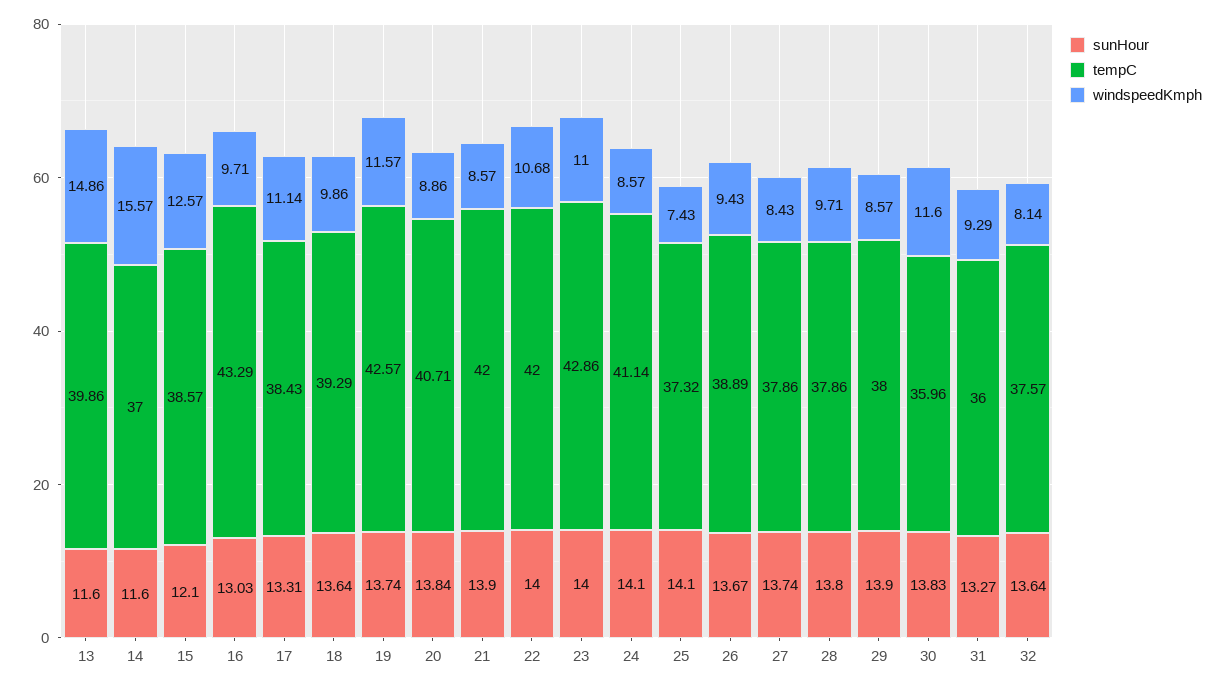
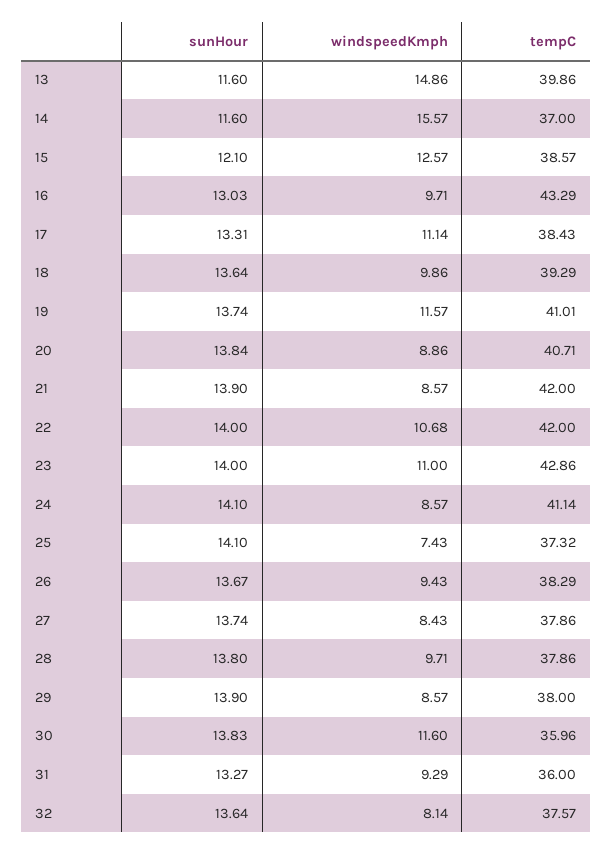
tempC, 19: 42.57 -> 41.01
tempC, 26: 38.89 -> 38.29

